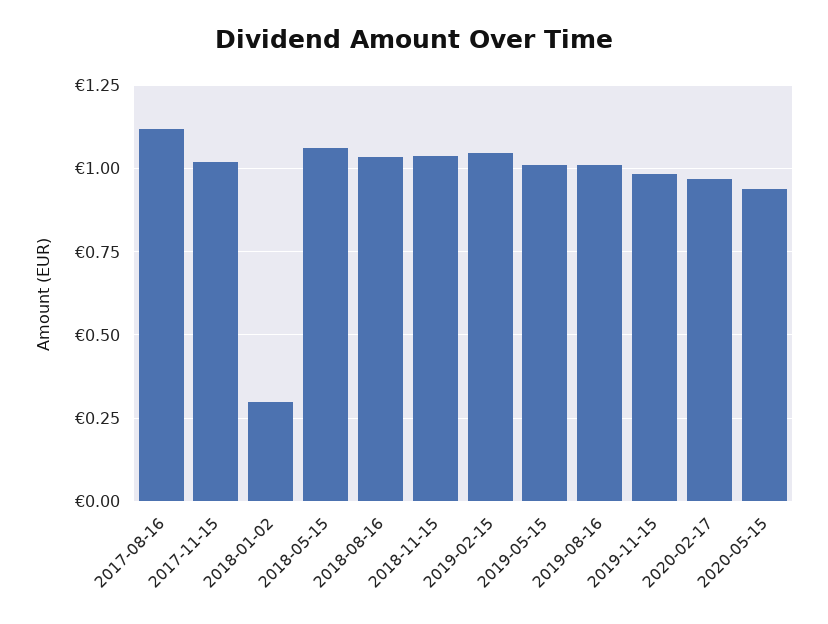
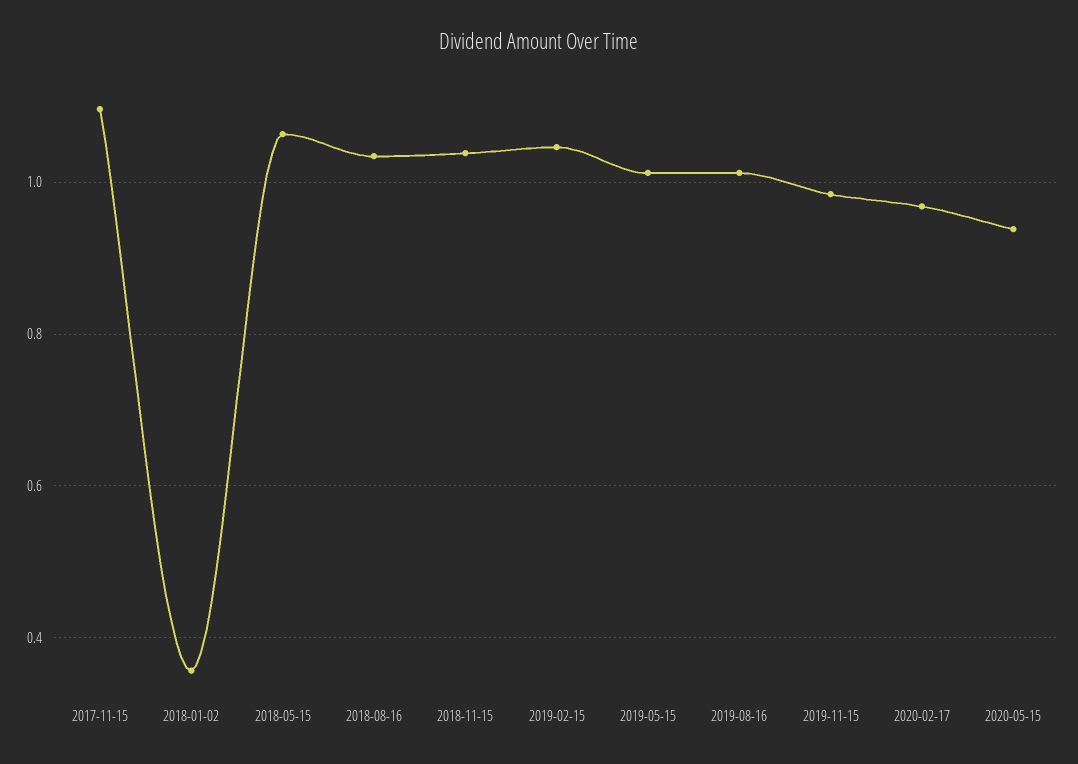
2017-08-16: 1.125 -> none
2017-11-15: 1.025 -> 1.1
2018-01-02: 0.3 -> 0.36

